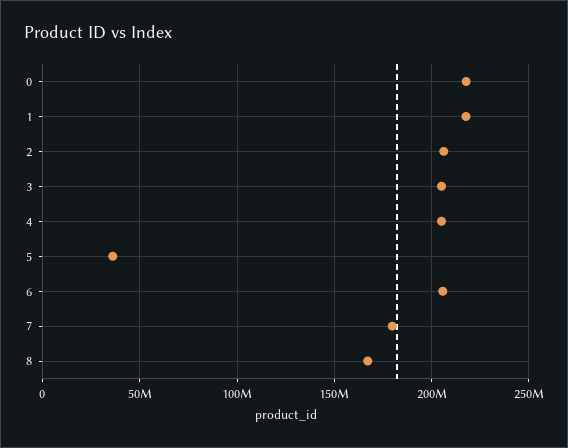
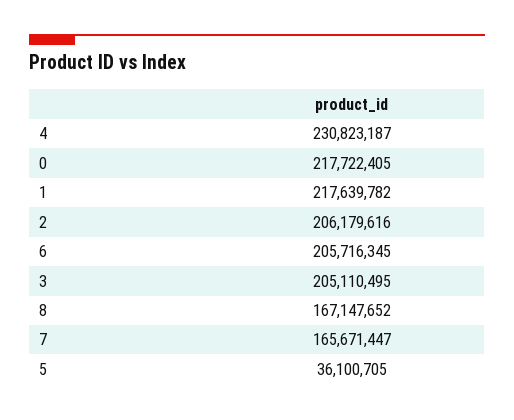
4: 205000000 -> 230823187
7: 180000000 -> 165671447

